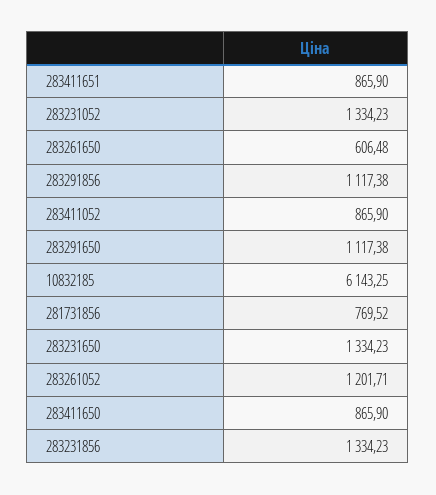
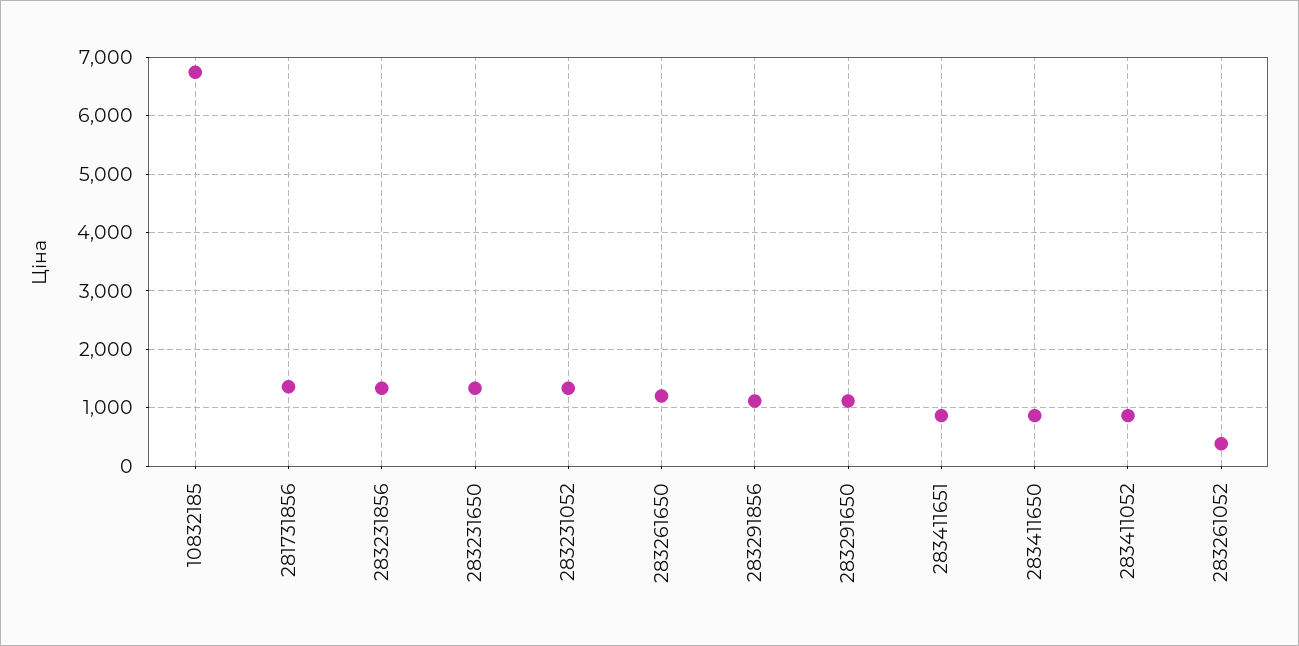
283261650: 606.48 -> 1200
10832185: 6143.25 -> 6800
281731856: 769.52 -> 1400
283261052: 1201.71 -> 400

